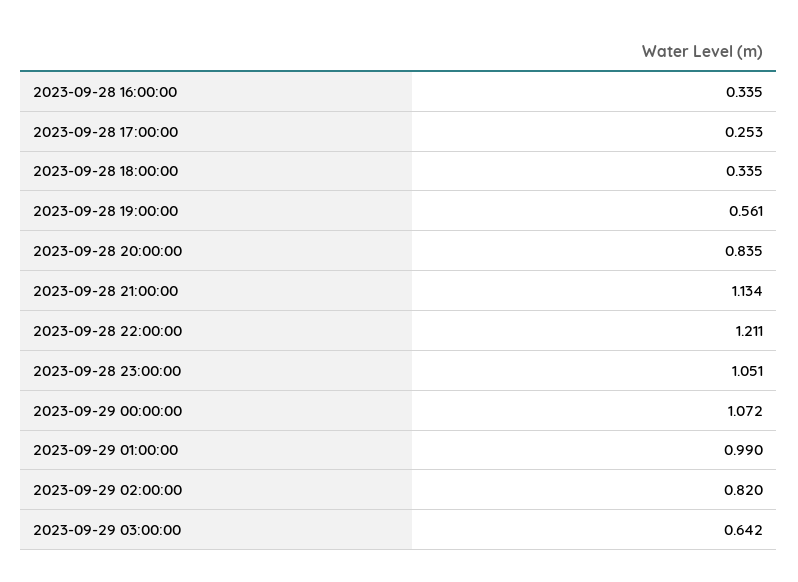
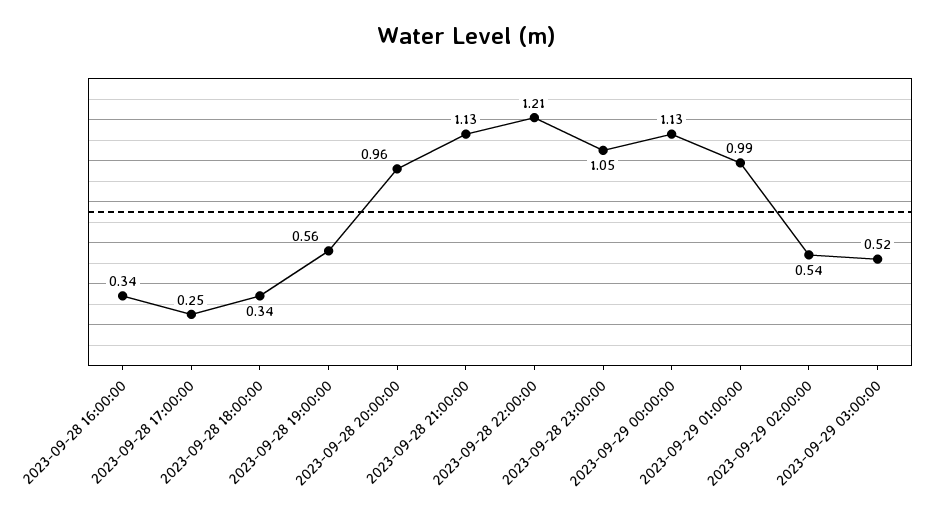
2023-09-28 20:00:00: 0.835 -> 0.96
2023-09-29 00:00:00: 1.072 -> 1.13
2023-09-29 02:00:00: 0.82 -> 0.54
2023-09-29 03:00:00: 0.642 -> 0.52

